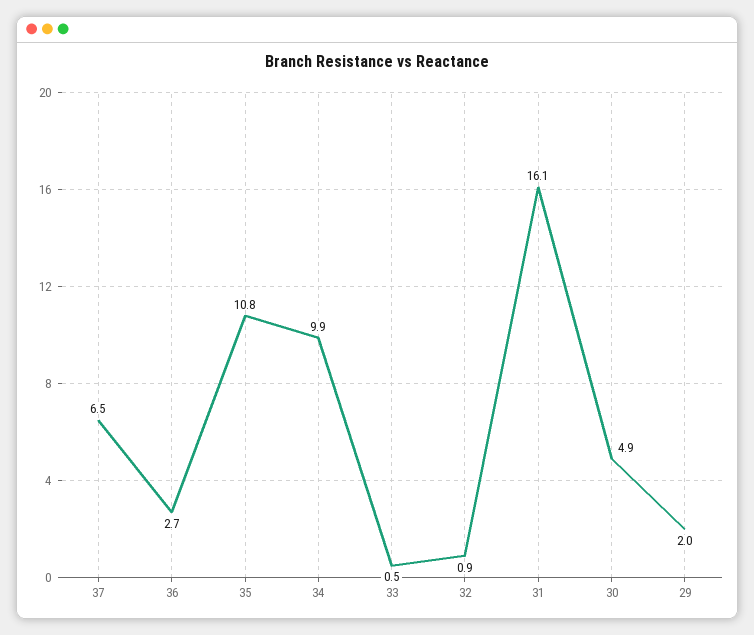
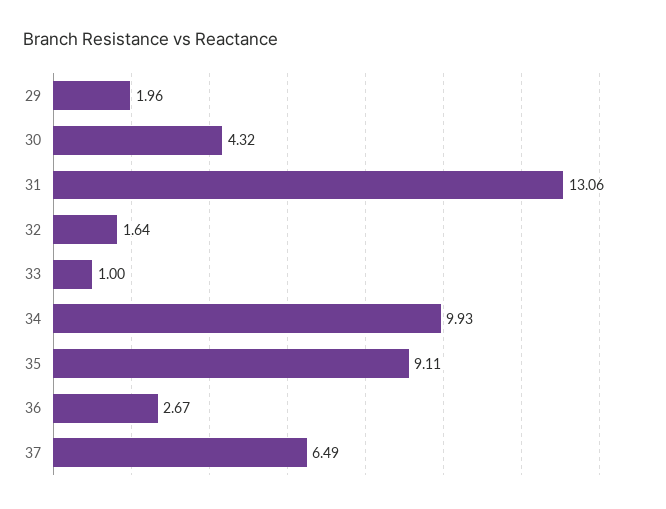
35: 10.8 -> 9.11
33: 0.5 -> 1
32: 0.9 -> 1.64
31: 16.1 -> 13.06
30: 4.9 -> 4.32

